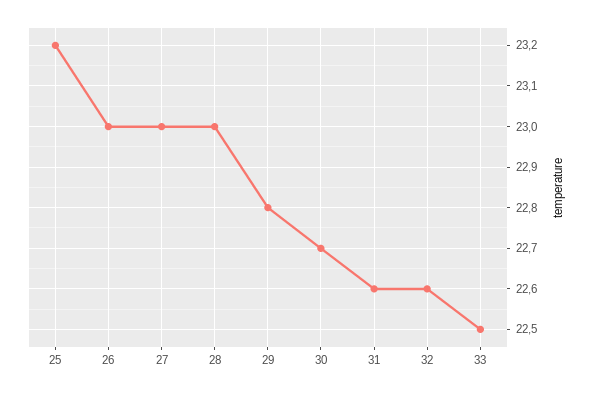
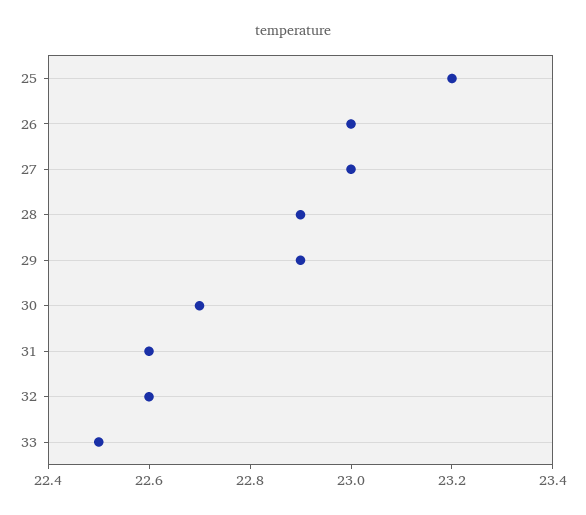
28: 23 -> 22.9
29: 22.8 -> 22.9

